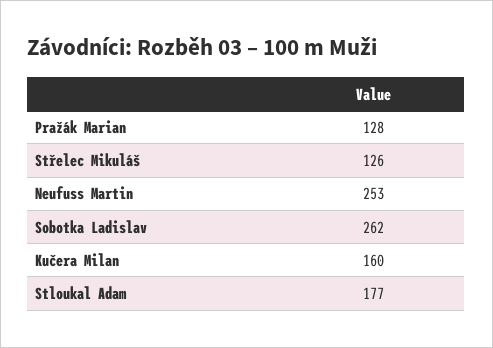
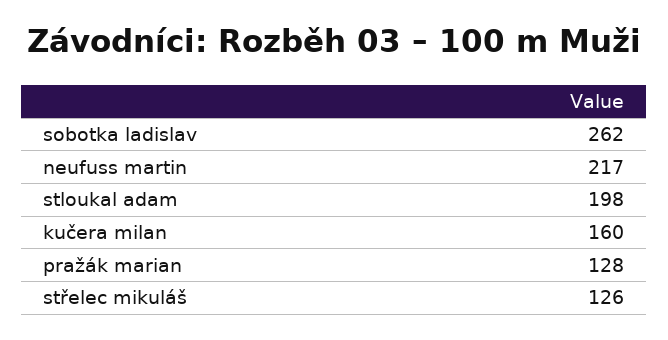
Neufuss Martin: 253 -> 217
Stloukal Adam: 177 -> 198

